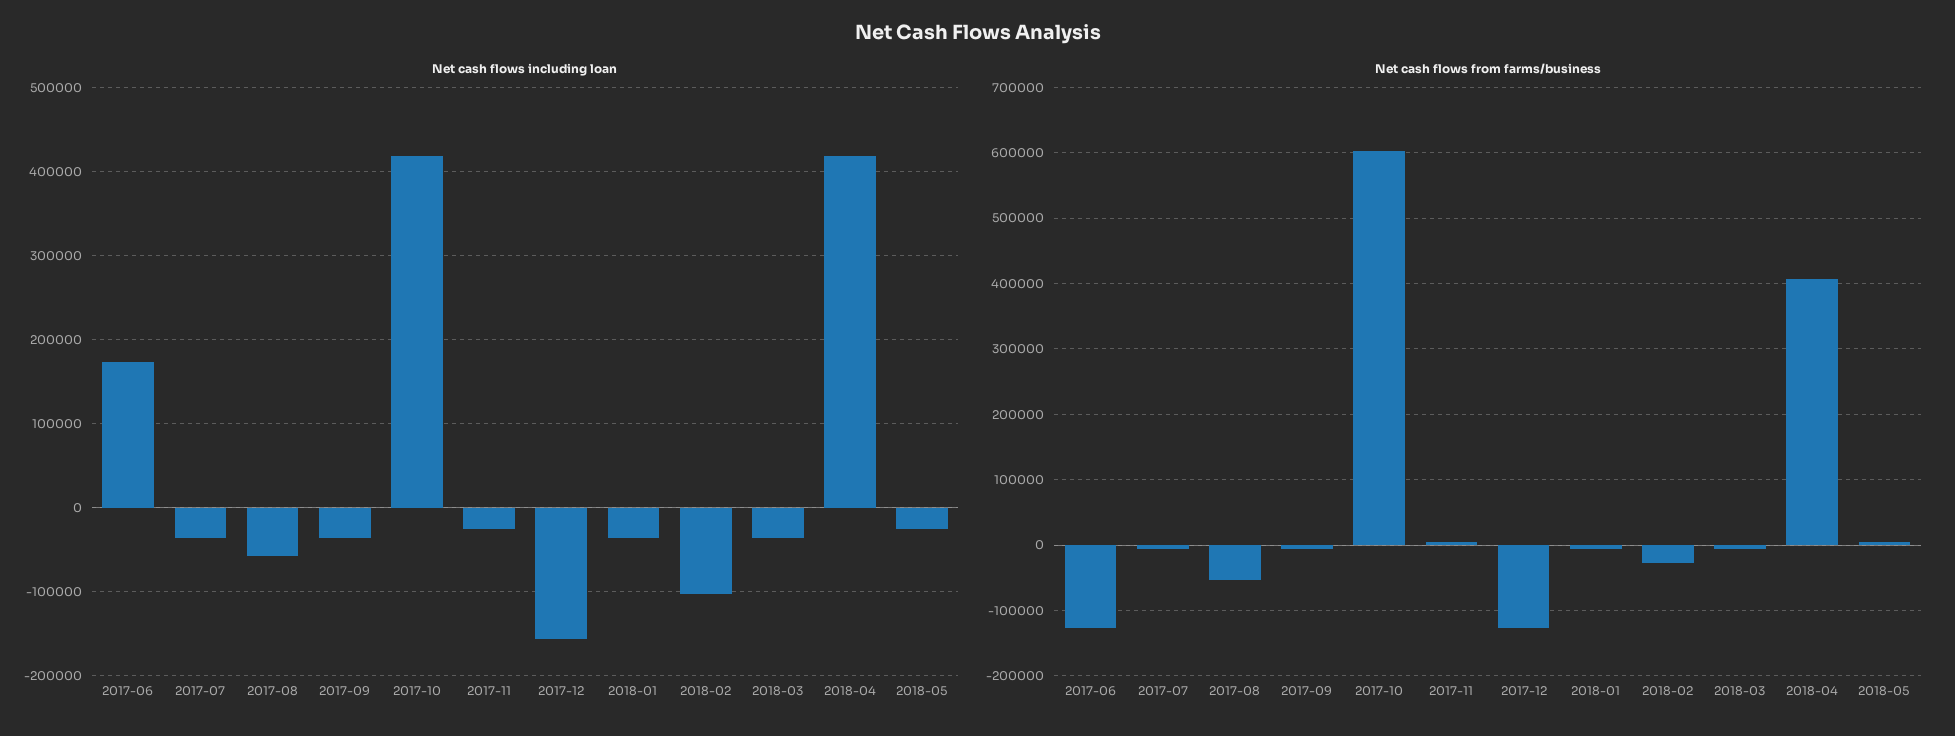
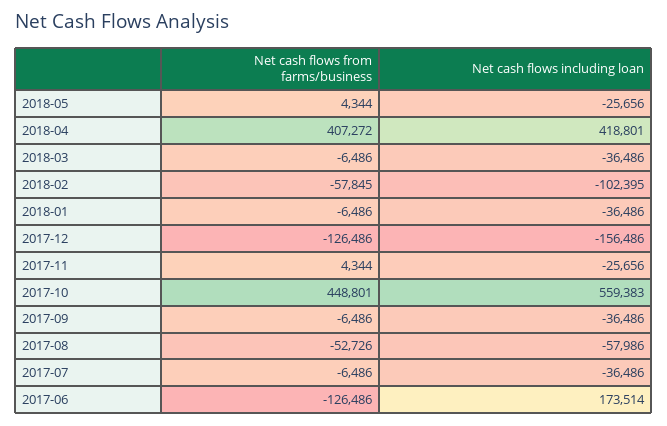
Net cash flows including loan, 2017-10: 420000 -> 559383
Net cash flows from farms/business, 2017-10: 600000 -> 448801
Net cash flows from farms/business, 2018-02: -30000 -> -57845

